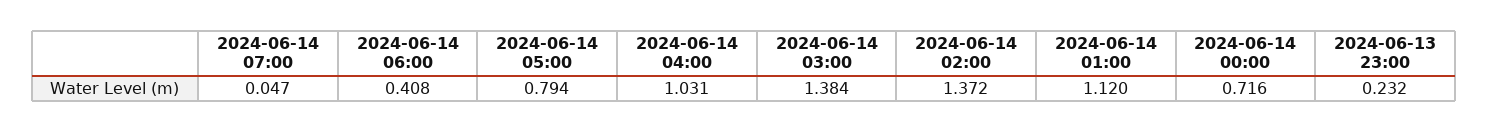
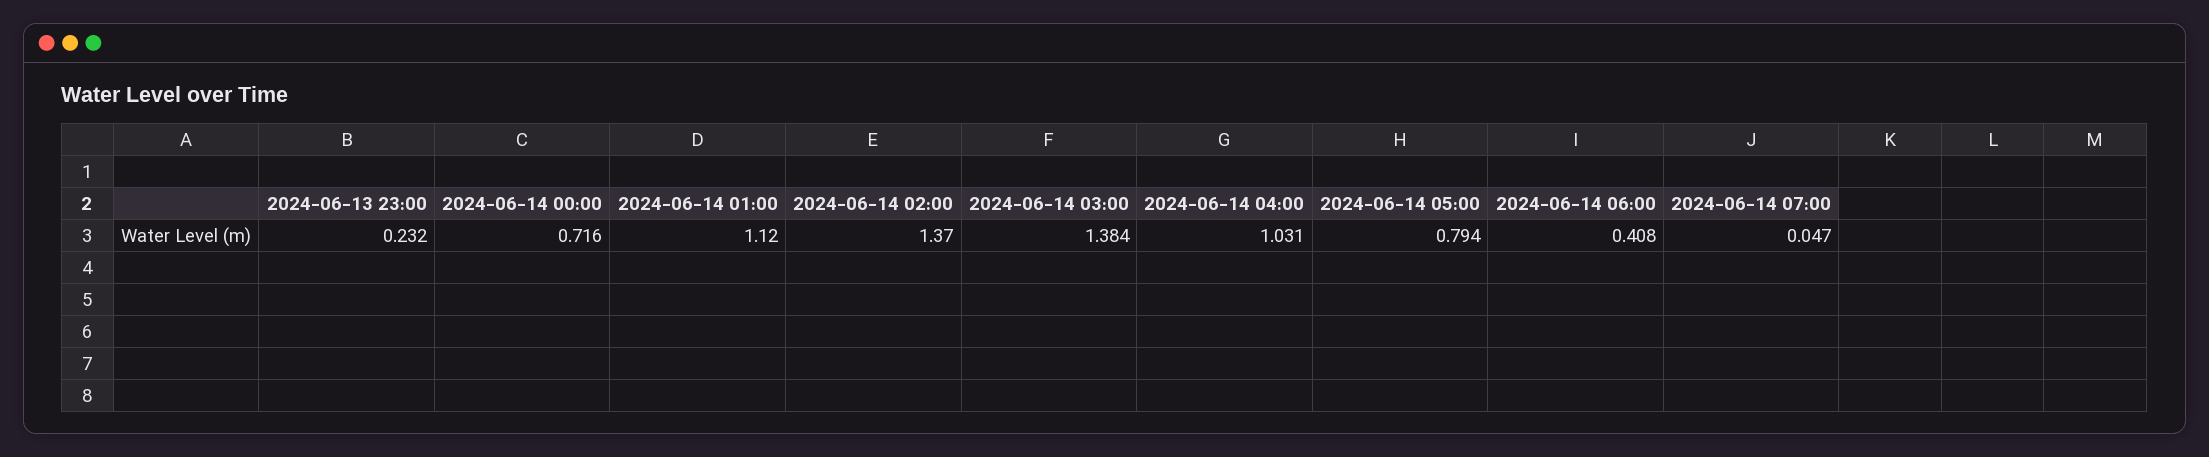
2024-06-14 02:00: 1.372 -> 1.37

